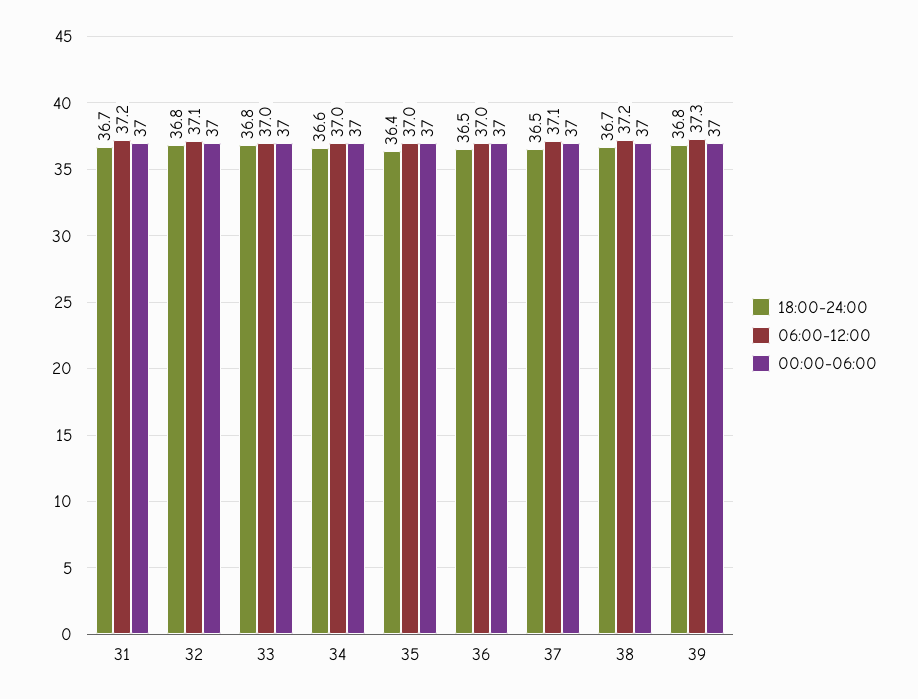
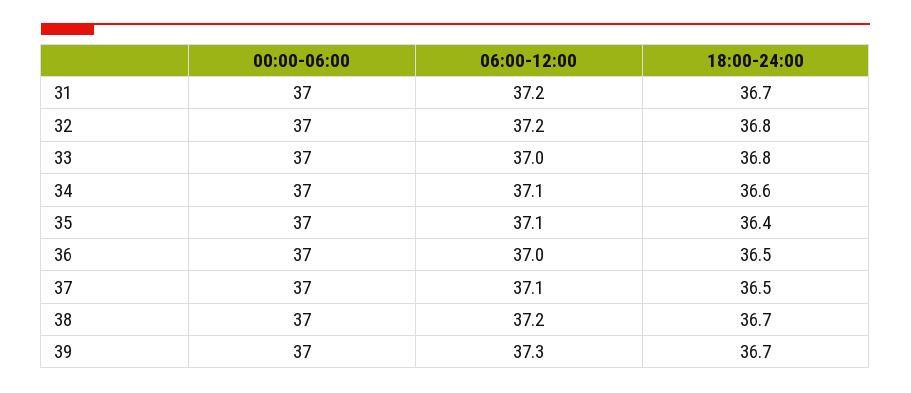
06:00-12:00, 32: 37.1 -> 37.2
06:00-12:00, 34: 37 -> 37.1
06:00-12:00, 35: 37 -> 37.1
18:00-24:00, 39: 36.8 -> 36.7

